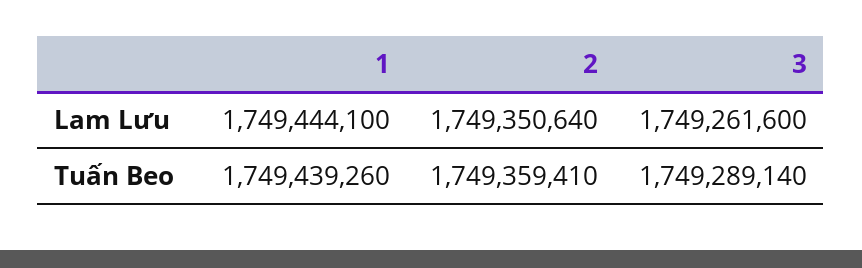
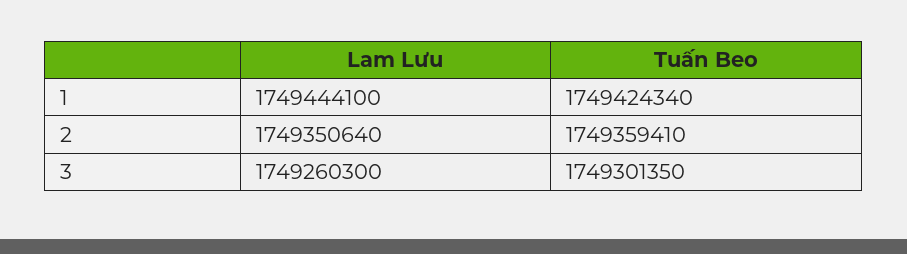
3, Lam Lưu: 1749261600 -> 1749260300
1, Tuấn Beo: 1749439260 -> 1749424340
3, Tuấn Beo: 1749289140 -> 1749301350

